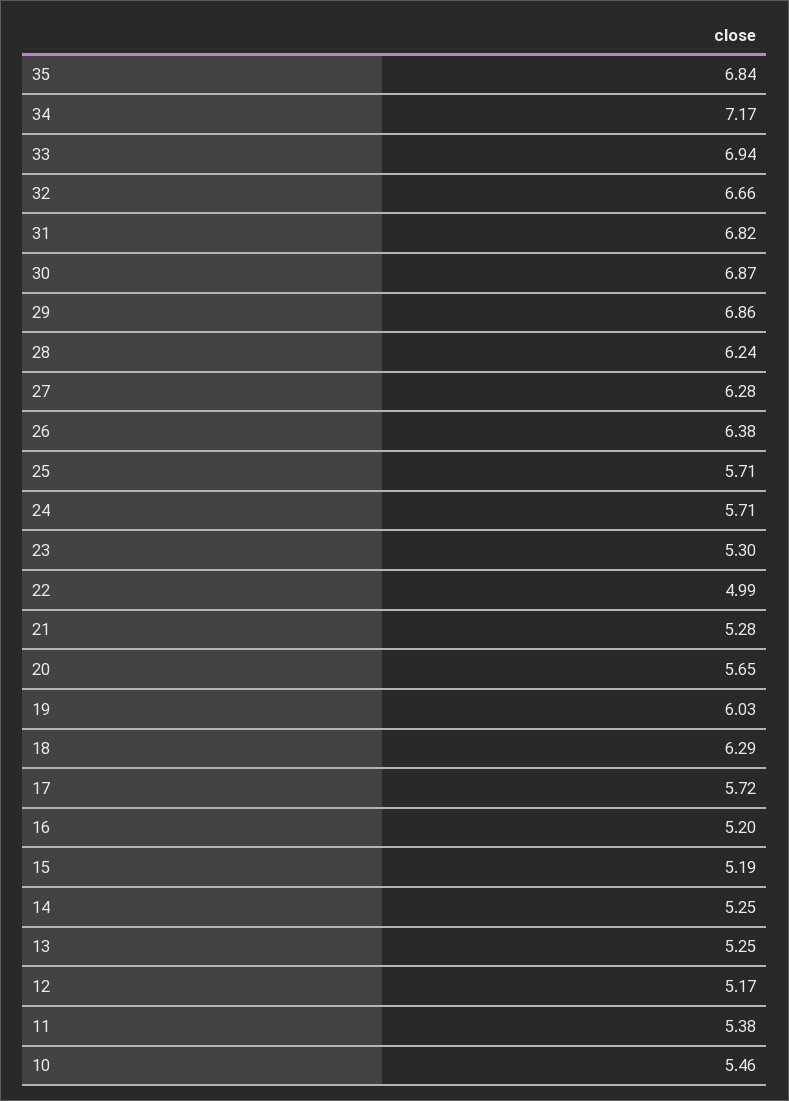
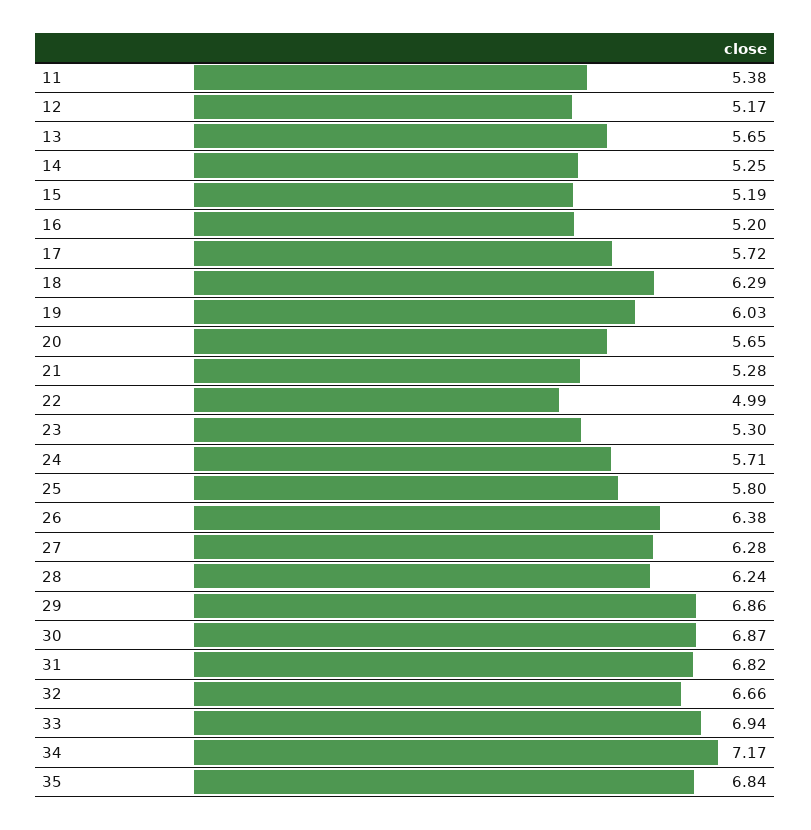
25: 5.71 -> 5.8
13: 5.25 -> 5.65
10: 5.46 -> none

